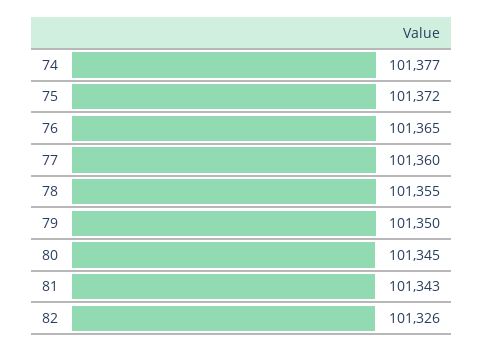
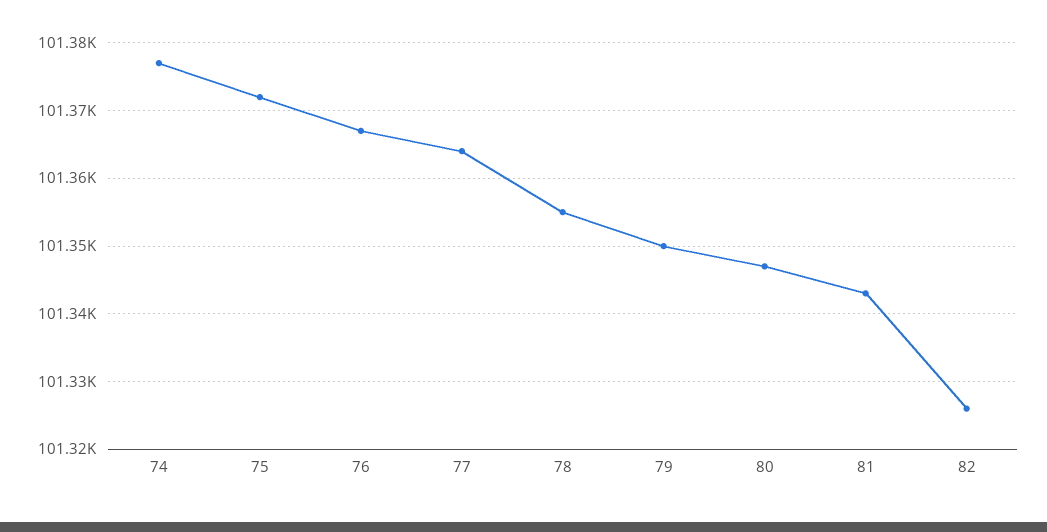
76: 101365 -> 101367
77: 101360 -> 101364
80: 101345 -> 101347

